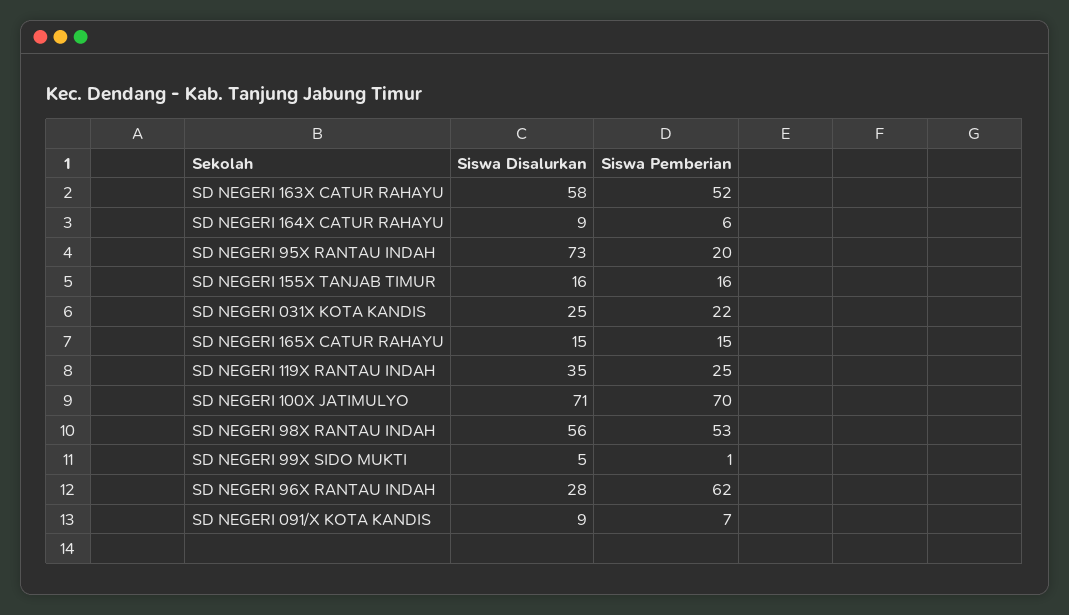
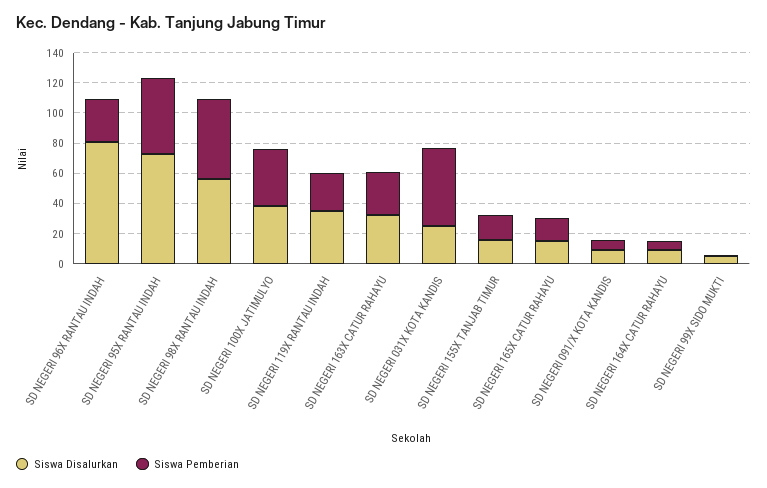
Siswa Disalurkan, SD NEGERI 163X CATUR RAHAYU: 58 -> 30
Siswa Pemberian, SD NEGERI 163X CATUR RAHAYU: 52 -> 30
Siswa Pemberian, SD NEGERI 95X RANTAU INDAH: 20 -> 50
Siswa Pemberian, SD NEGERI 031X KOTA KANDIS: 22 -> 50
Siswa Disalurkan, SD NEGERI 100X JATIMULYO: 71 -> 40
Siswa Pemberian, SD NEGERI 100X JATIMULYO: 70 -> 40
Siswa Disalurkan, SD NEGERI 96X RANTAU INDAH: 28 -> 80
Siswa Pemberian, SD NEGERI 96X RANTAU INDAH: 62 -> 30

